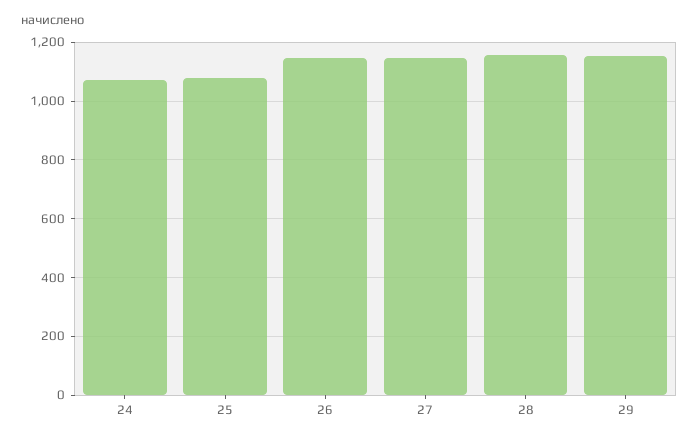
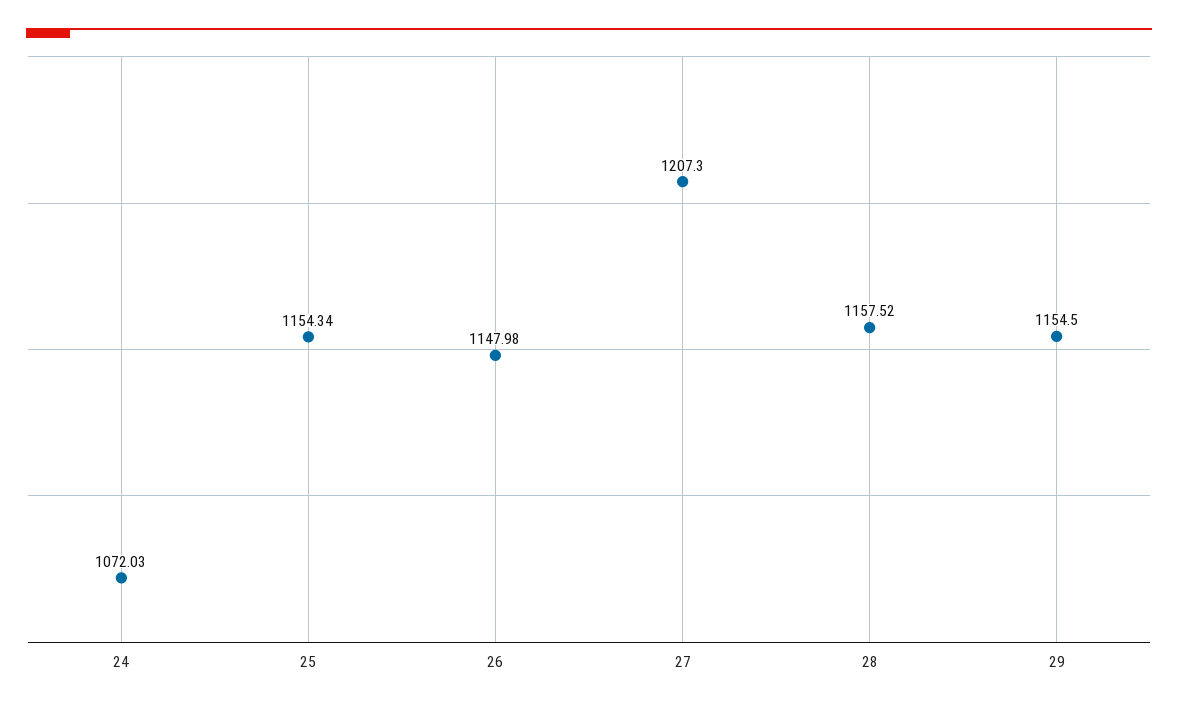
25: 1075 -> 1154.34
27: 1150 -> 1207.3

